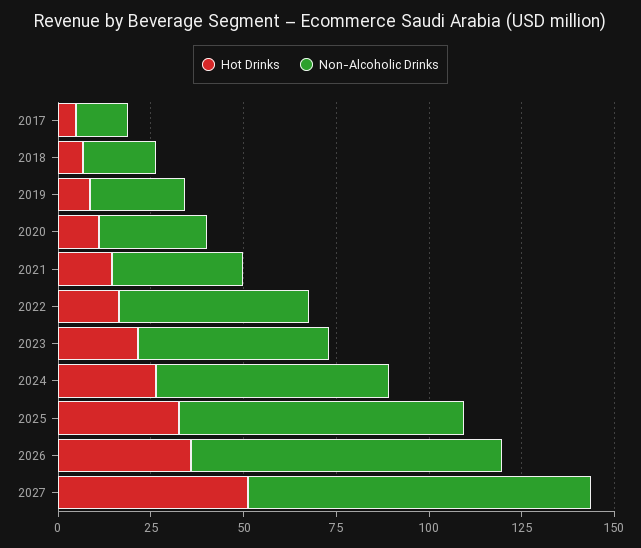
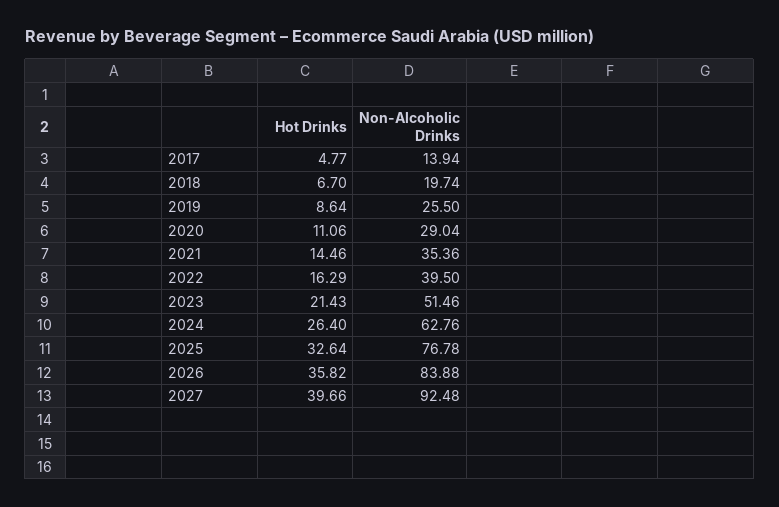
Non-Alcoholic Drinks, 2022: 50 -> 39.5
Hot Drinks, 2027: 50 -> 39.66

